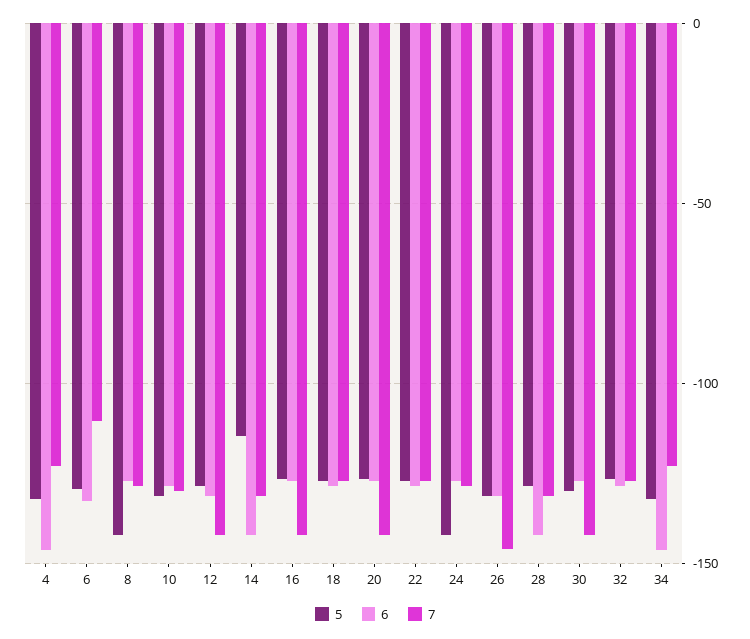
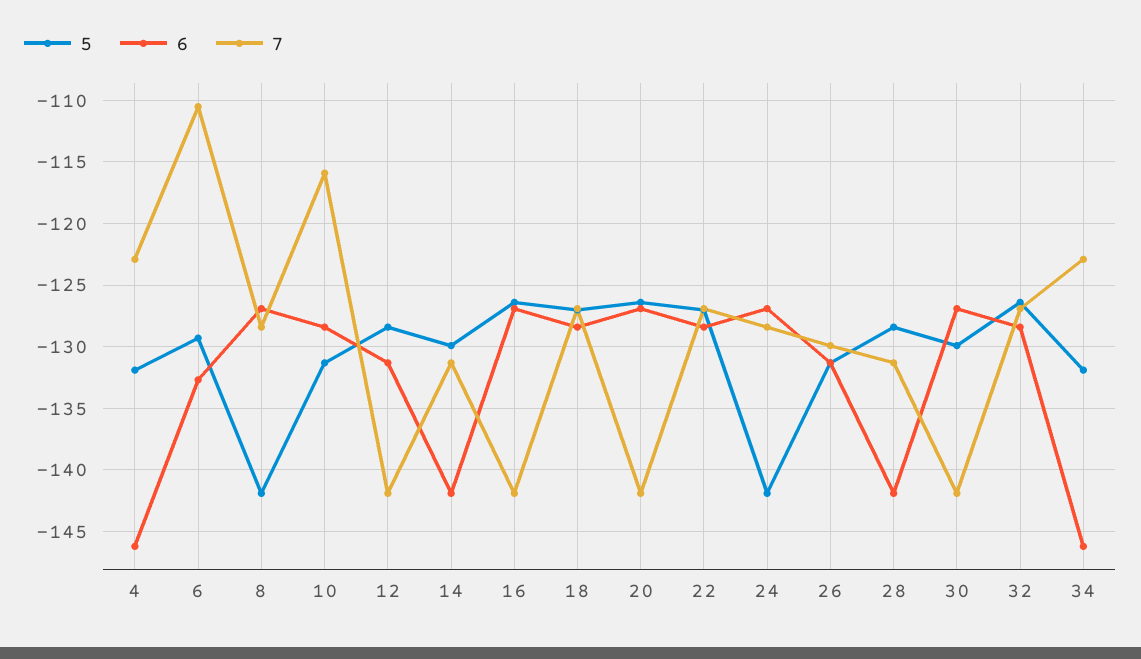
7, 10: -130 -> -116
5, 14: -115 -> -130
7, 26: -145 -> -130

